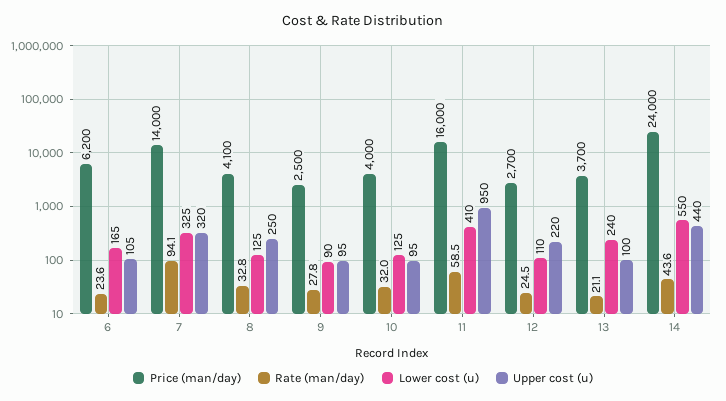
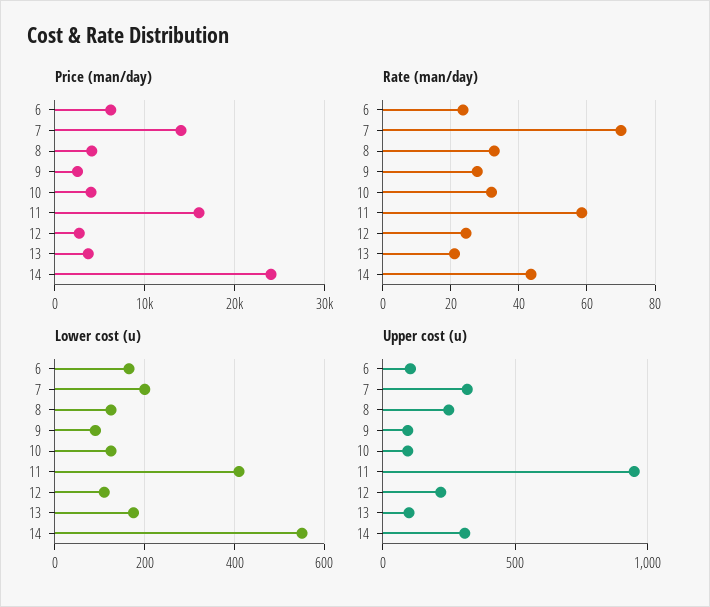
Rate (man/day), 7: 94.1 -> 70
Lower cost (u), 7: 325 -> 200
Lower cost (u), 13: 240 -> 180
Upper cost (u), 14: 440 -> 300

